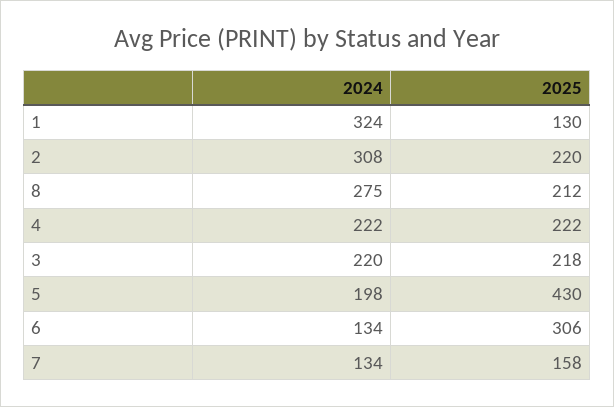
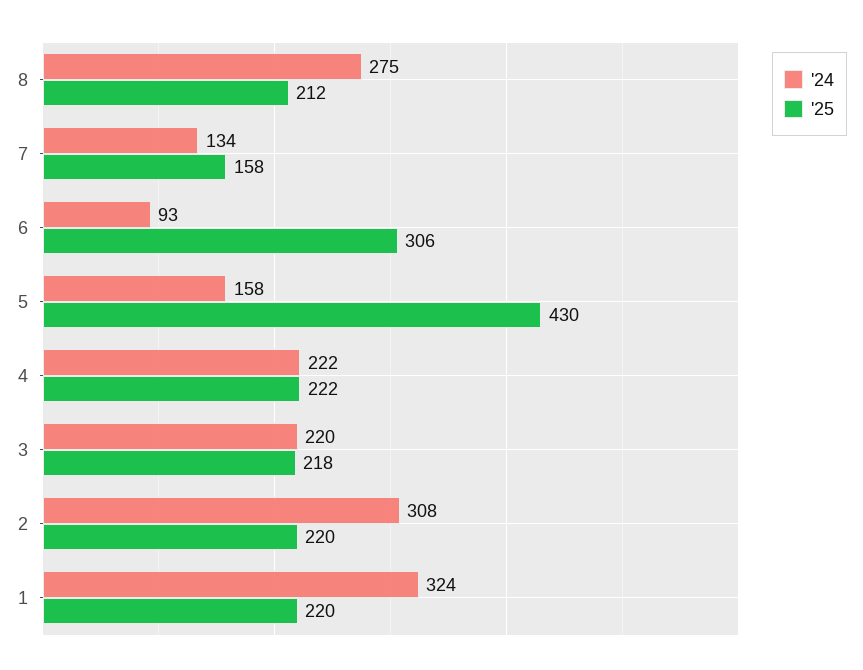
2025, 1: 130 -> 220
2024, 5: 198 -> 158
2024, 6: 134 -> 93

